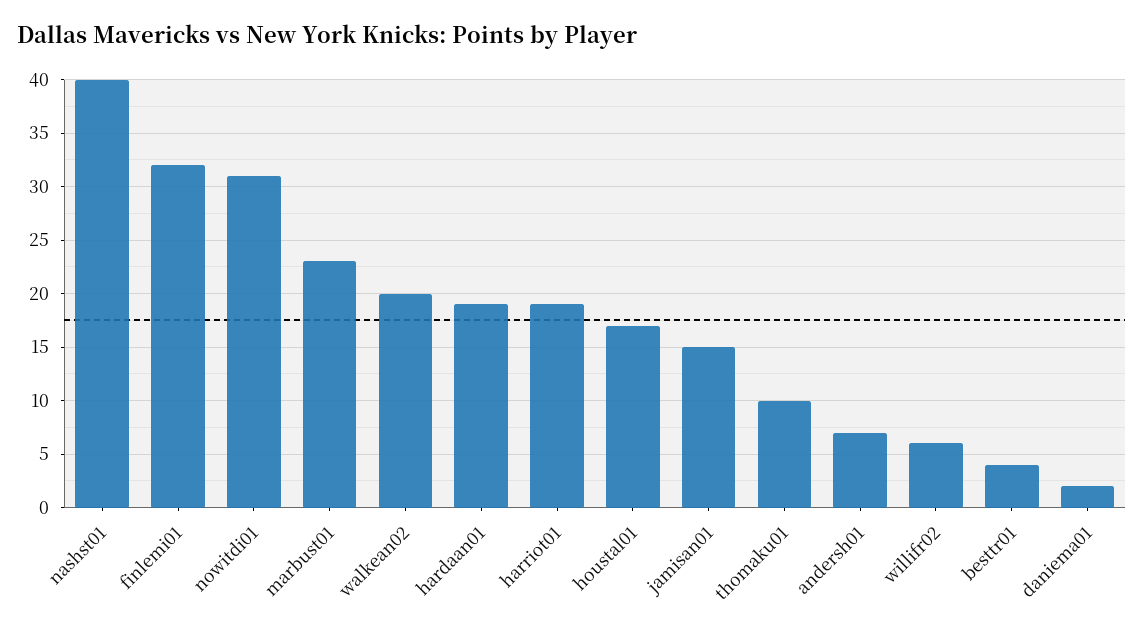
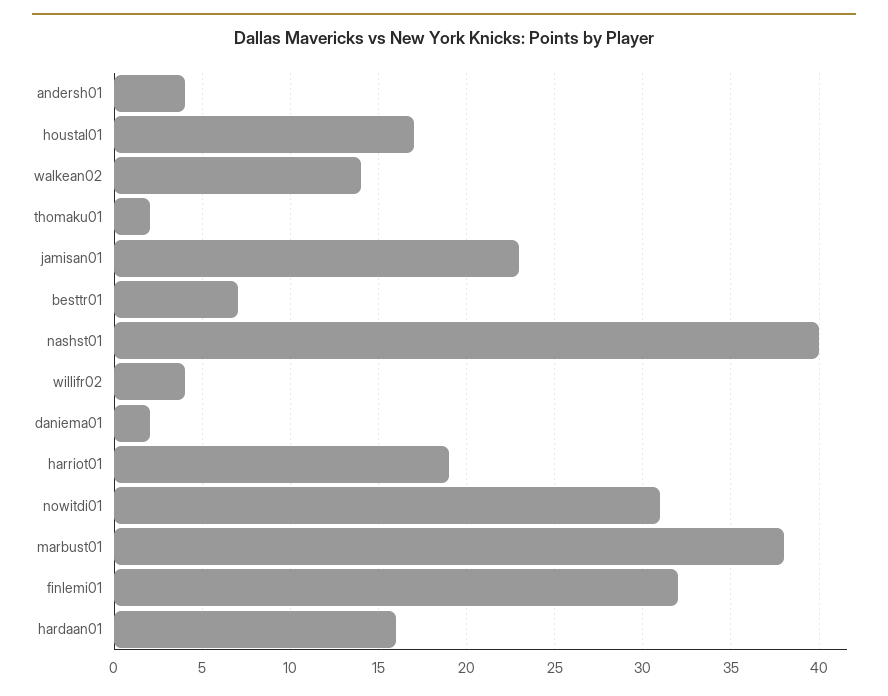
marbust01: 23 -> 38
walkean02: 20 -> 14
hardaan01: 19 -> 16
jamisan01: 15 -> 23
thomaku01: 10 -> 2
andersh01: 7 -> 4
willifr02: 6 -> 4
besttr01: 4 -> 7

